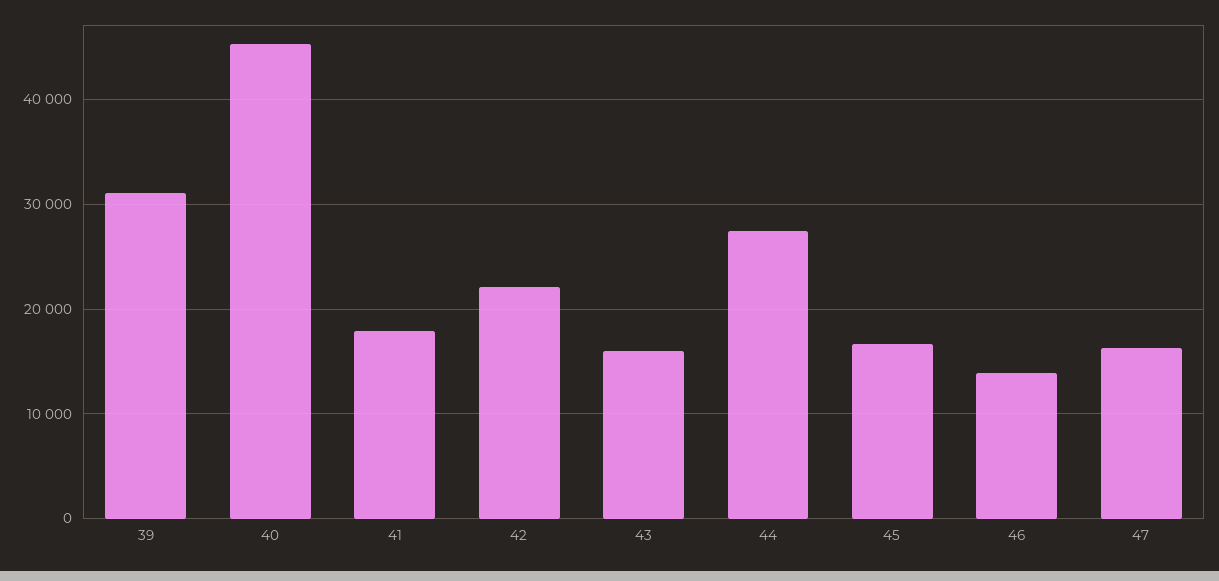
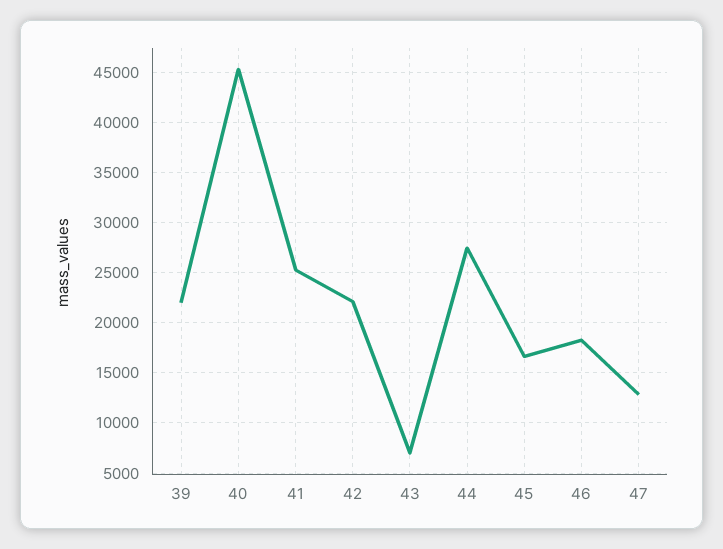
39: 31000 -> 22000
41: 18000 -> 25000
43: 16000 -> 7000
46: 14000 -> 18000
47: 16000 -> 13000

